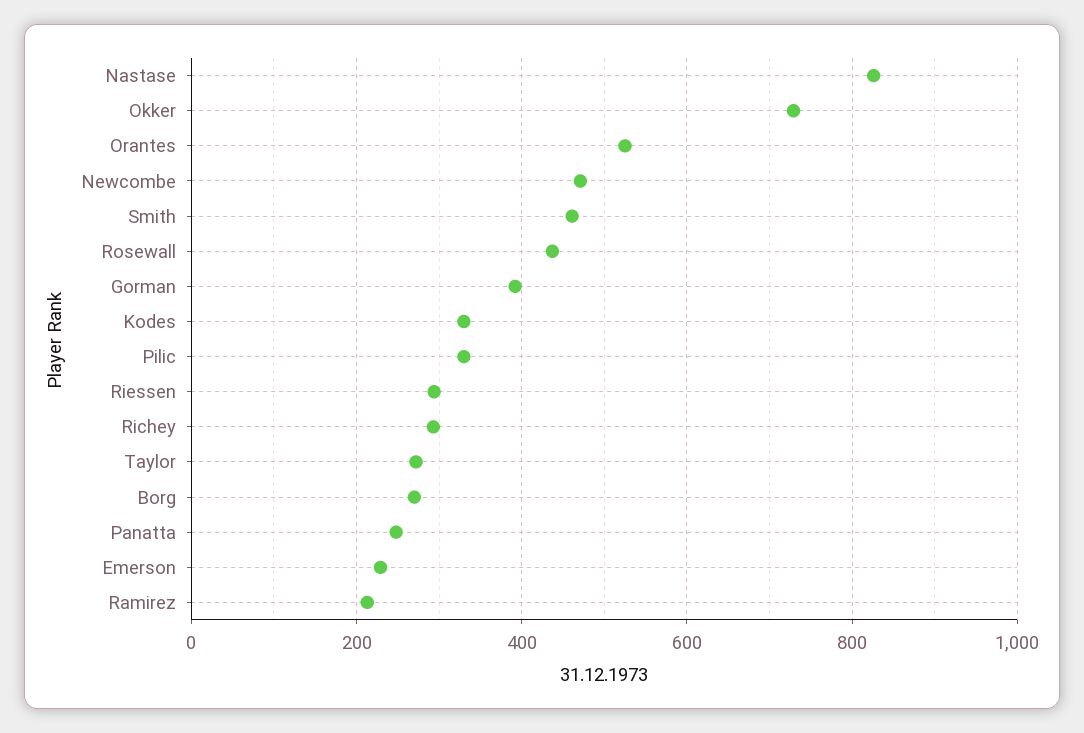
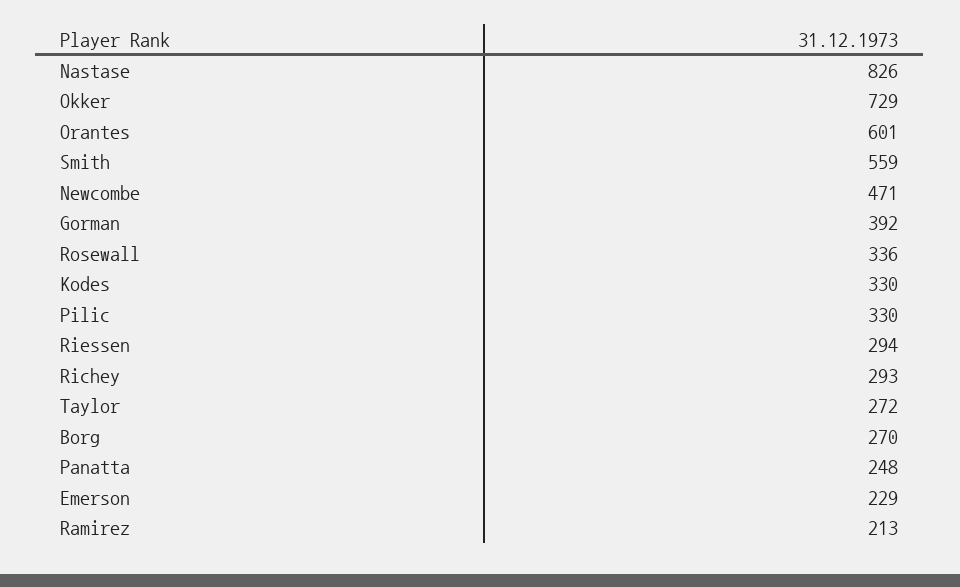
Orantes: 520 -> 601
Smith: 460 -> 559
Rosewall: 440 -> 336

